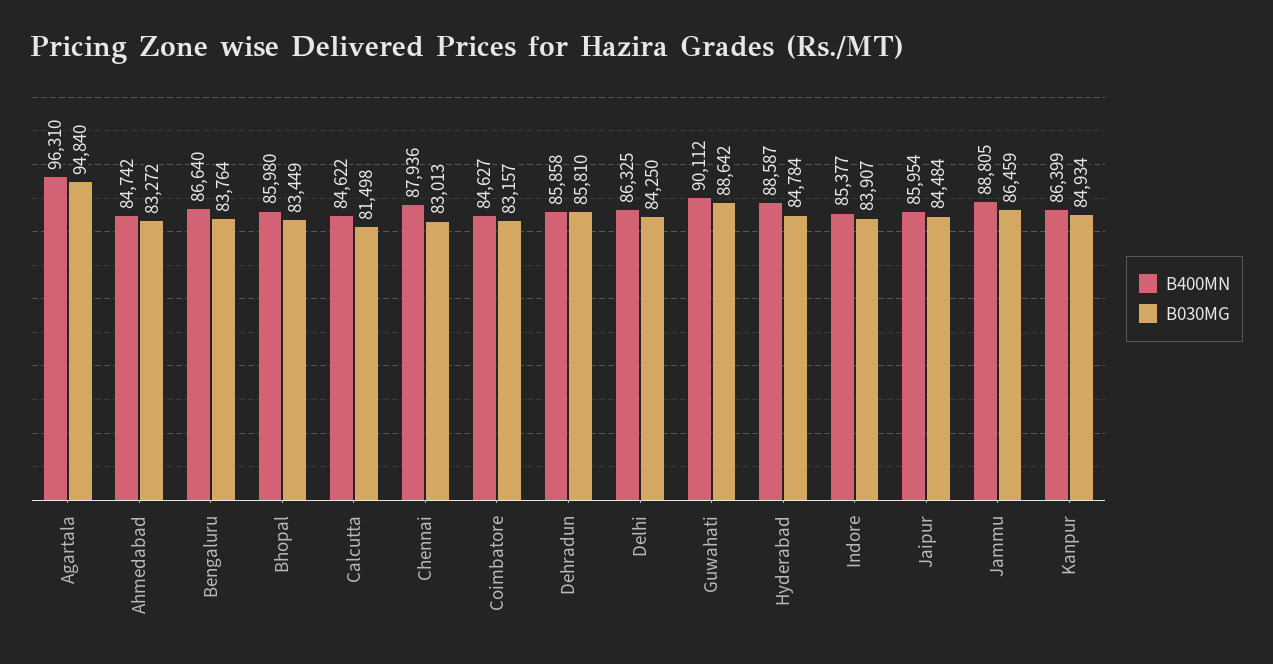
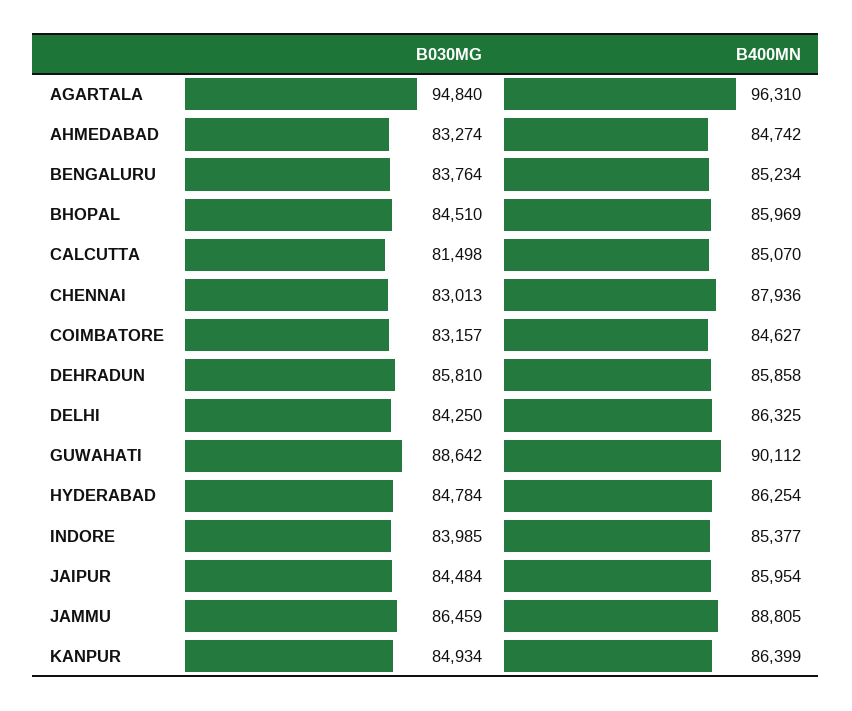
B030MG, Ahmedabad: 83272 -> 83274
B400MN, Bengaluru: 86640 -> 85234
B400MN, Bhopal: 85980 -> 85969
B030MG, Bhopal: 83449 -> 84510
B400MN, Calcutta: 84622 -> 85070
B400MN, Hyderabad: 88587 -> 86254
B030MG, Indore: 83907 -> 83985

